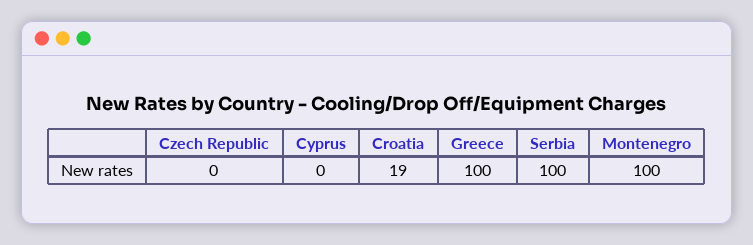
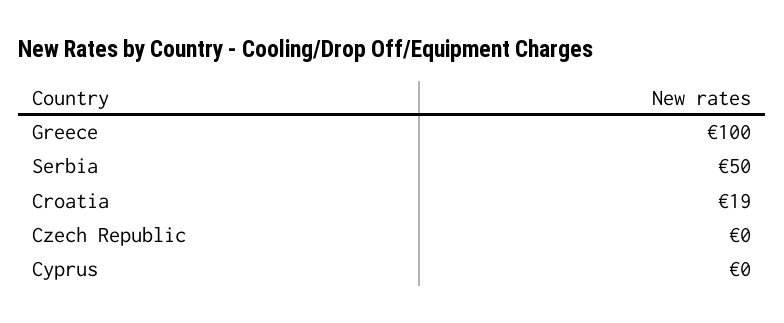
Serbia: 100 -> 50
Montenegro: 100 -> none

